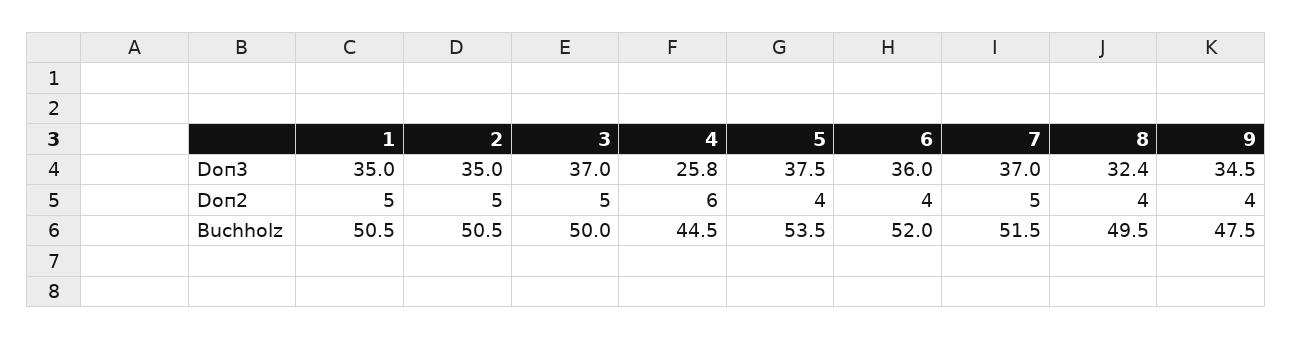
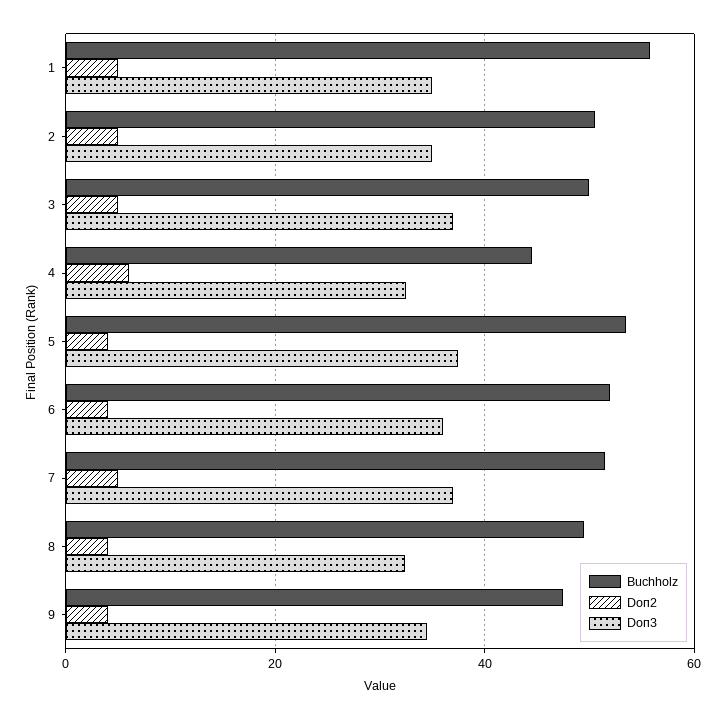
Doп3, 4: 25.8 -> 32
Buchholz, 1: 50.5 -> 56

